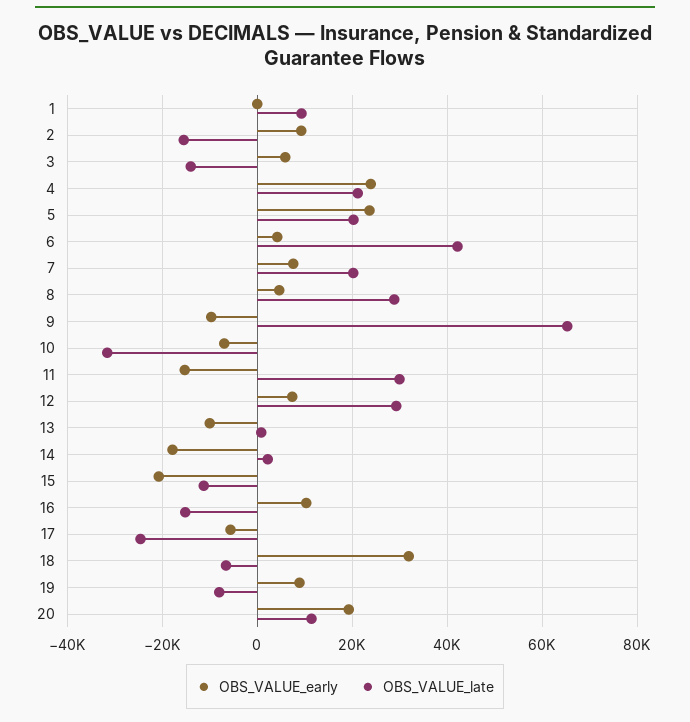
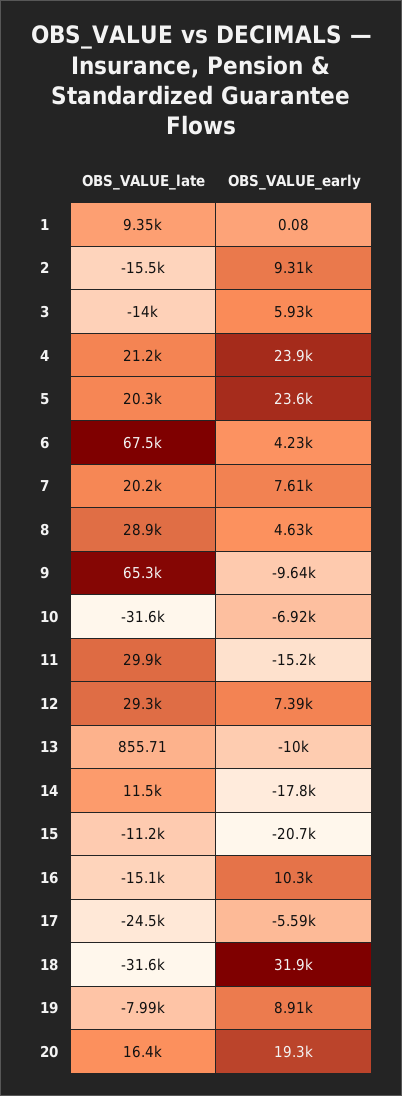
OBS_VALUE_late, 6: 42000 -> 67500
OBS_VALUE_late, 14: 2000 -> 11500
OBS_VALUE_late, 18: -6000 -> -31600
OBS_VALUE_late, 20: 12000 -> 16400

